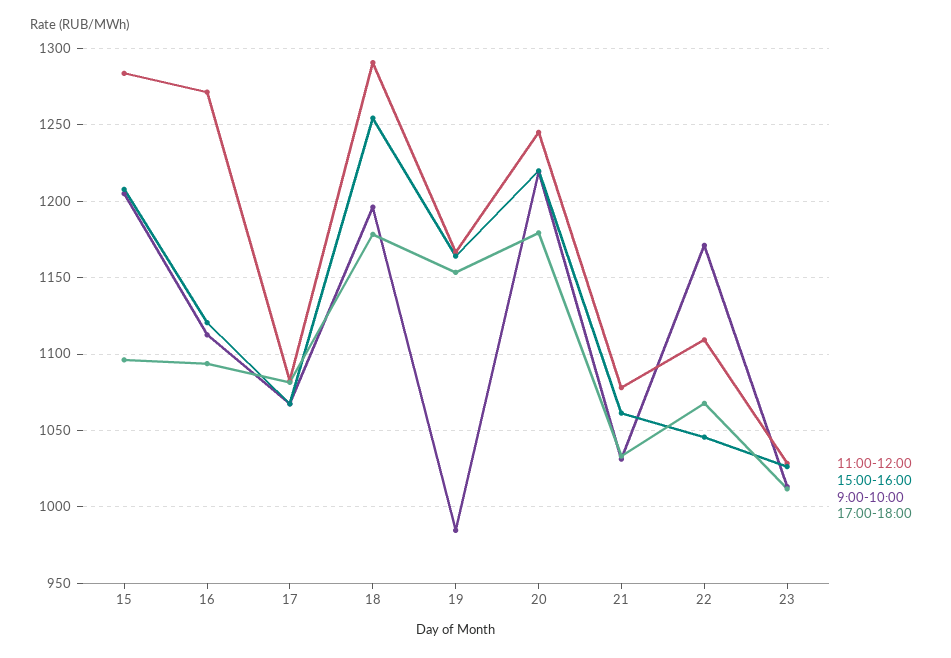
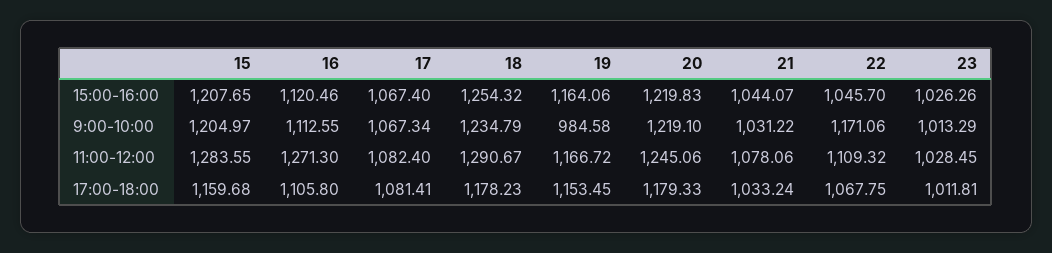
17:00-18:00, 15: 1095 -> 1159.68
17:00-18:00, 16: 1095 -> 1105.8
9:00-10:00, 18: 1195 -> 1234.79
15:00-16:00, 21: 1060 -> 1044.07

